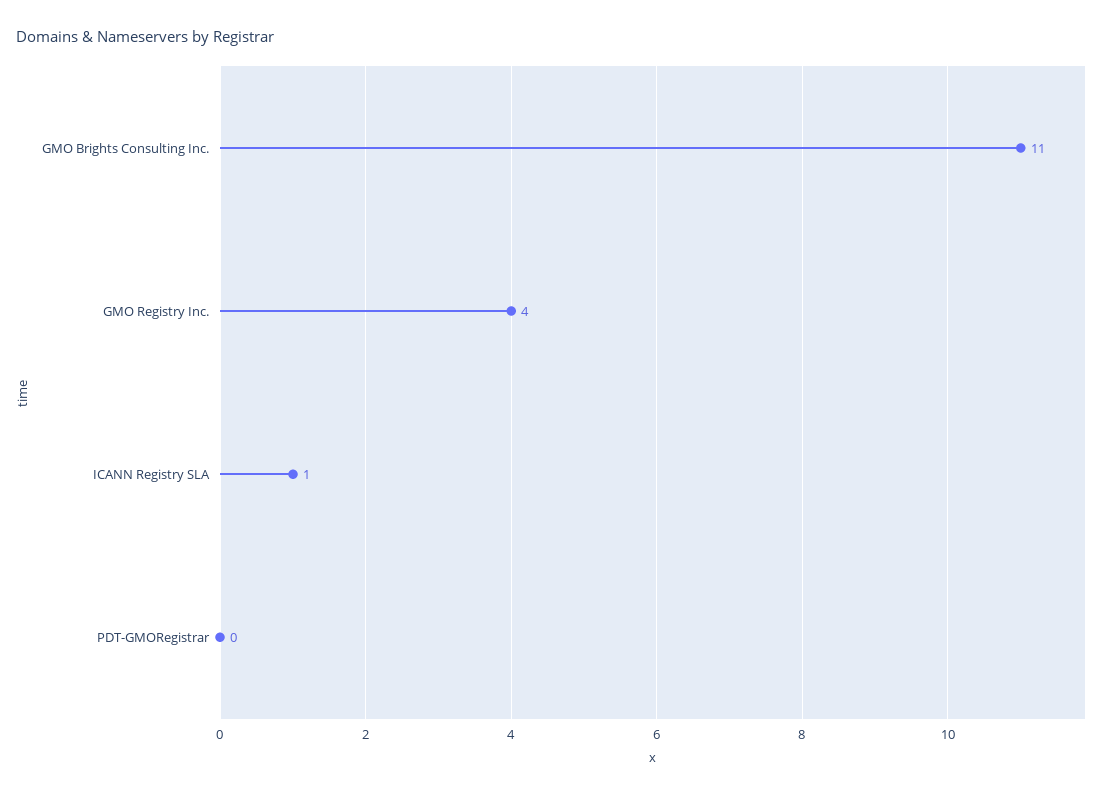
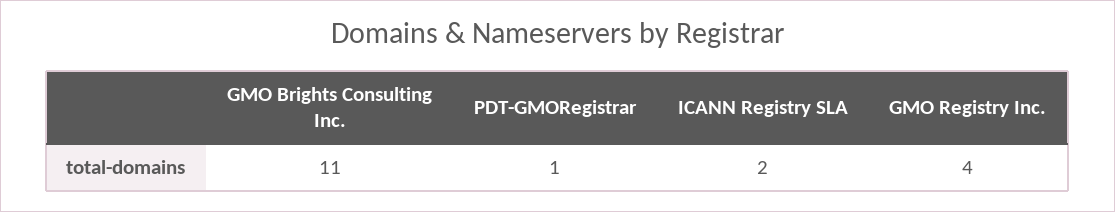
ICANN Registry SLA: 1 -> 2
PDT-GMORegistrar: 0 -> 1

